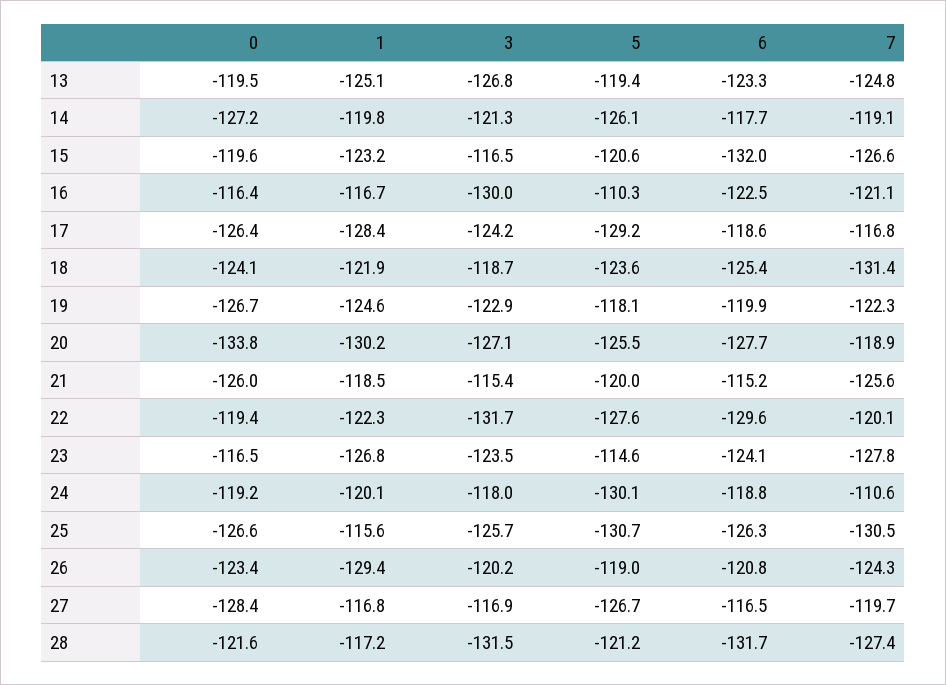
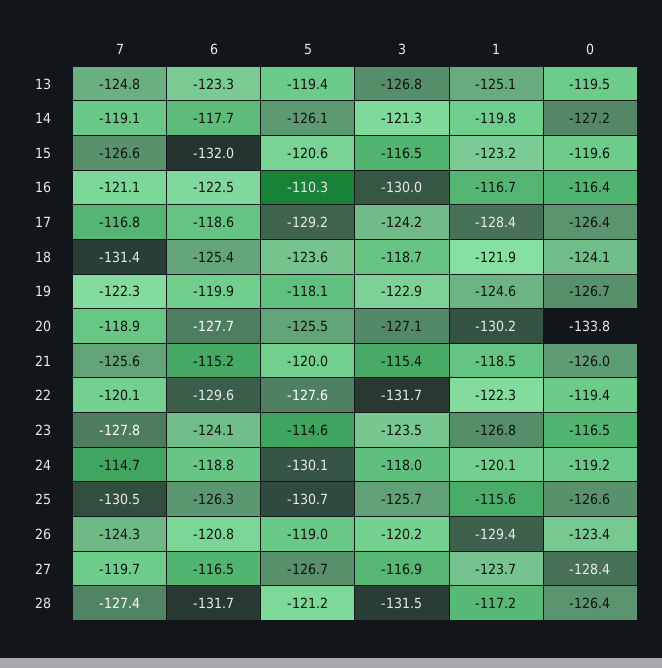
7, 24: -110.6 -> -114.7
1, 27: -116.8 -> -123.7
0, 28: -121.6 -> -126.4

